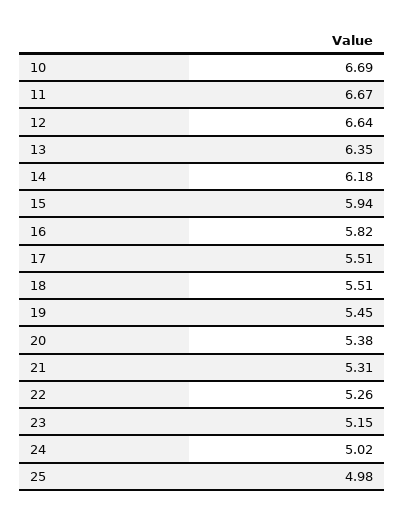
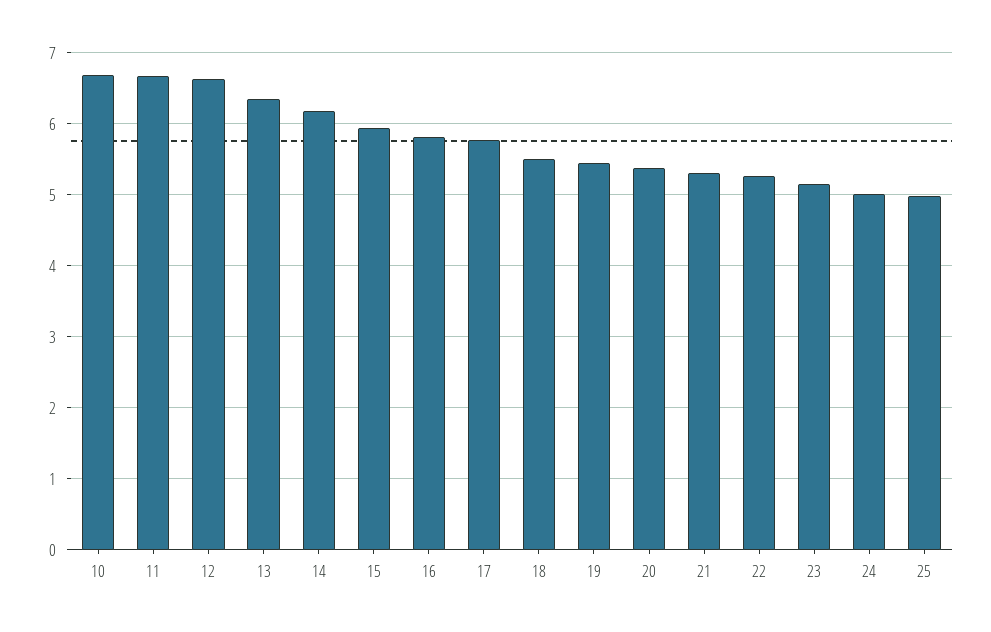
17: 5.51 -> 5.8

